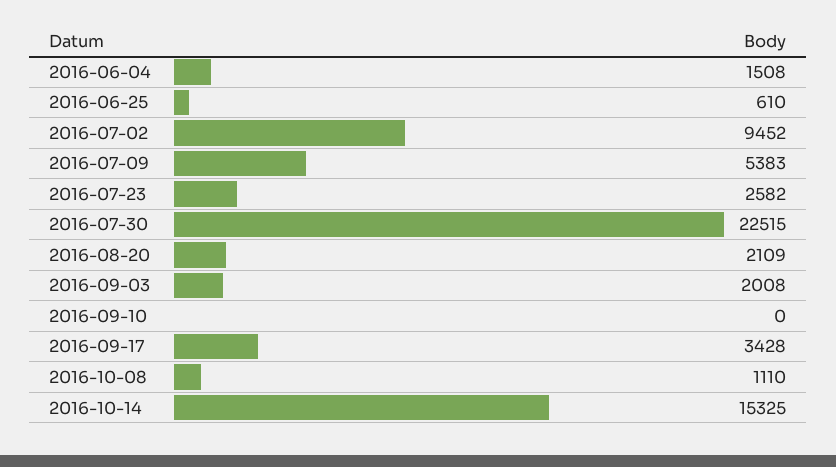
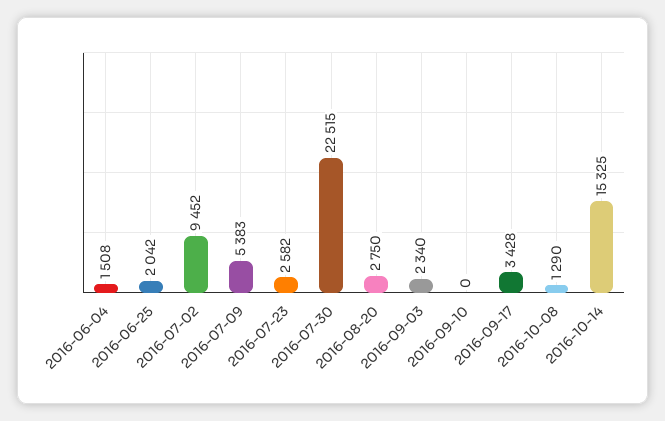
2016-06-25: 610 -> 2042
2016-08-20: 2109 -> 2750
2016-09-03: 2008 -> 2340
2016-10-08: 1110 -> 1290

